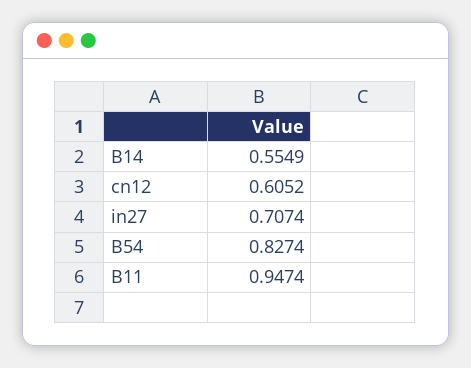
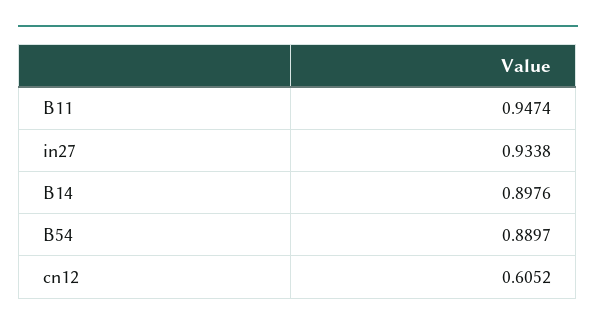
B14: 0.5549 -> 0.8976
in27: 0.7074 -> 0.9338
B54: 0.8274 -> 0.8897

